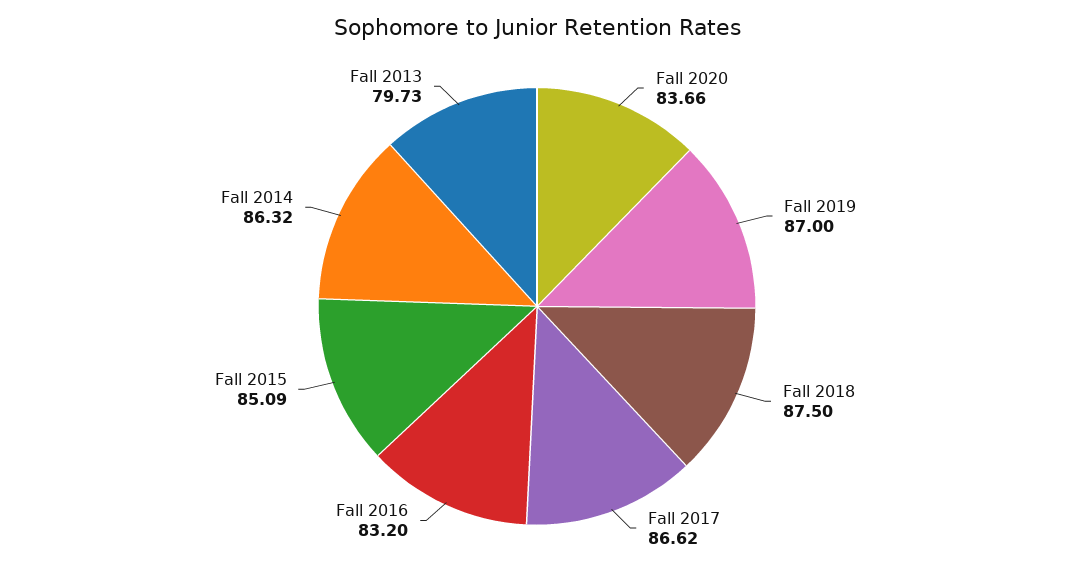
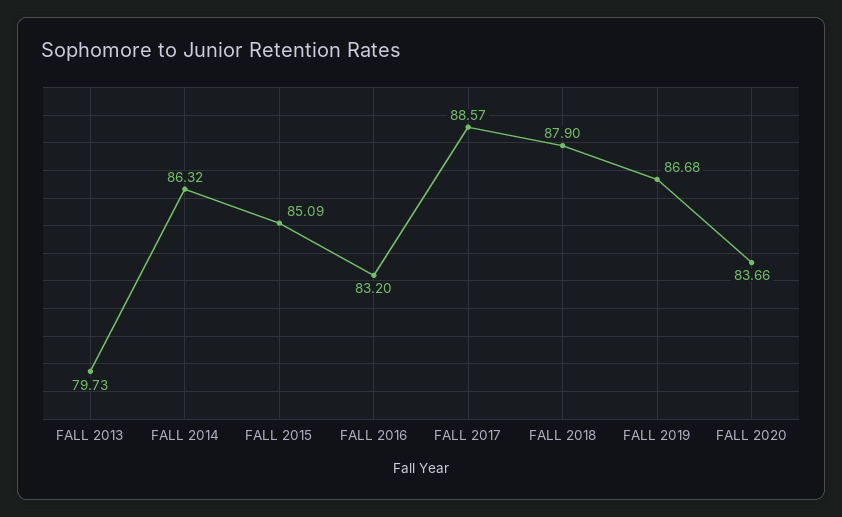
Fall 2019: 87 -> 86.68
Fall 2018: 87.5 -> 87.9
Fall 2017: 86.62 -> 88.57

